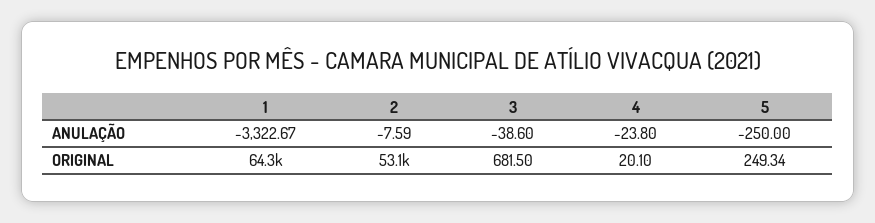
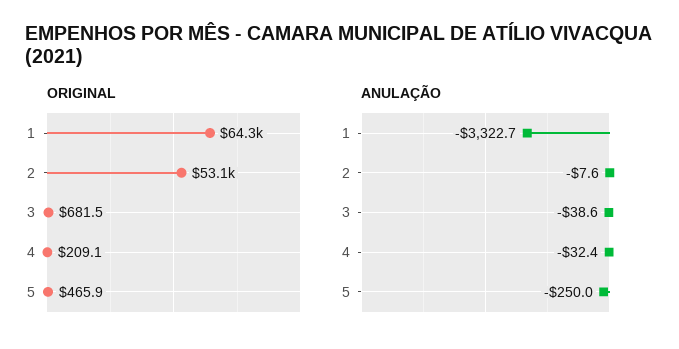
ANULAÇÃO, 4: -23.8 -> -32.4
ORIGINAL, 4: 20.1 -> 209.1
ORIGINAL, 5: 249.34 -> 465.9

